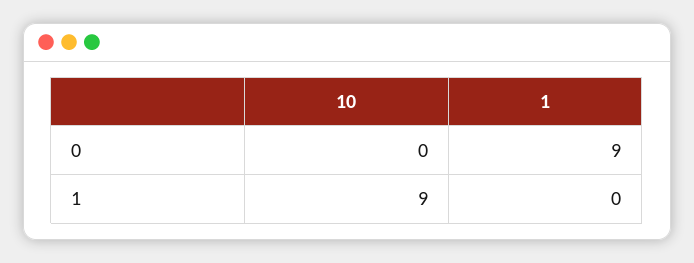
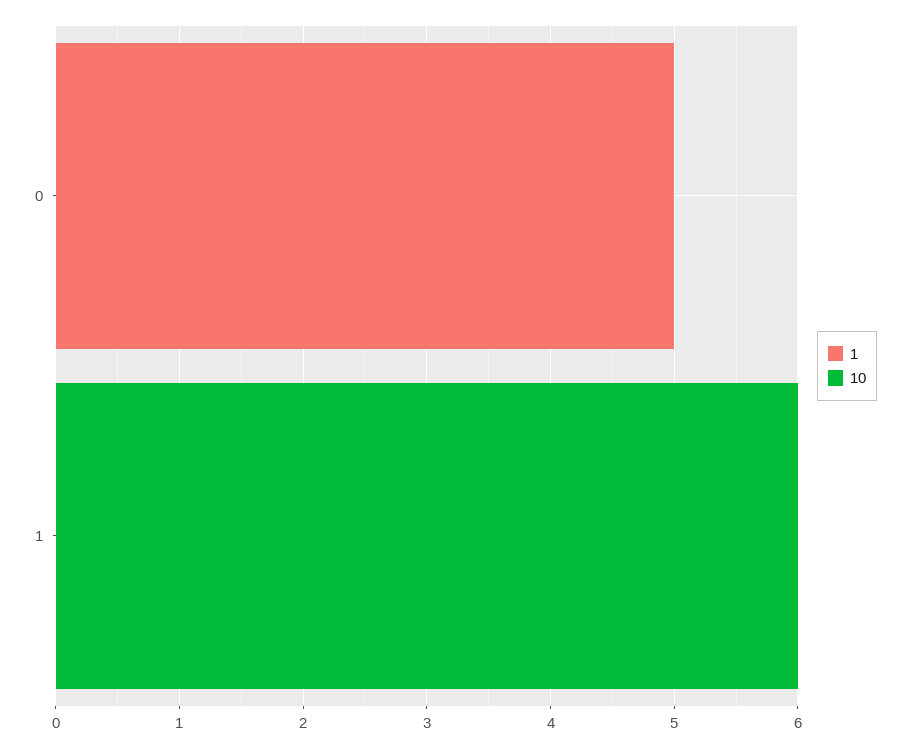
1, 0: 9 -> 5
10, 1: 9 -> 6

